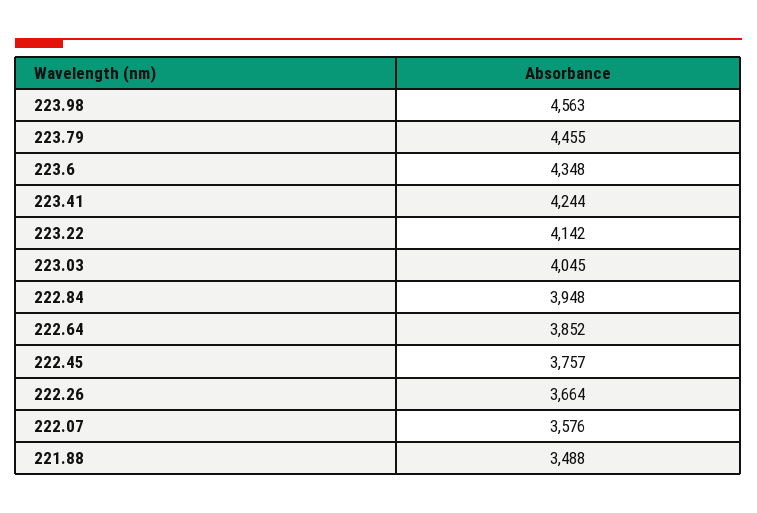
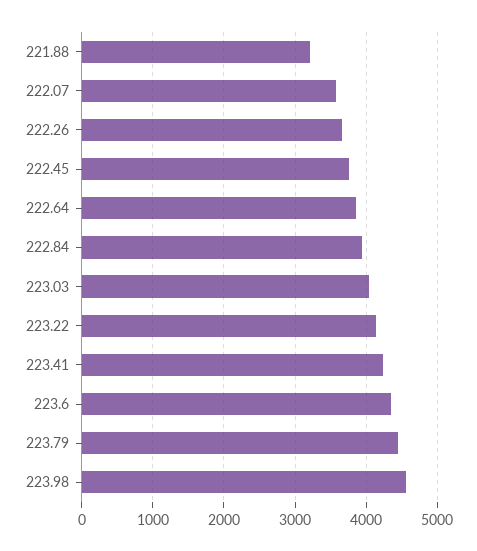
221.88: 3488 -> 3200

